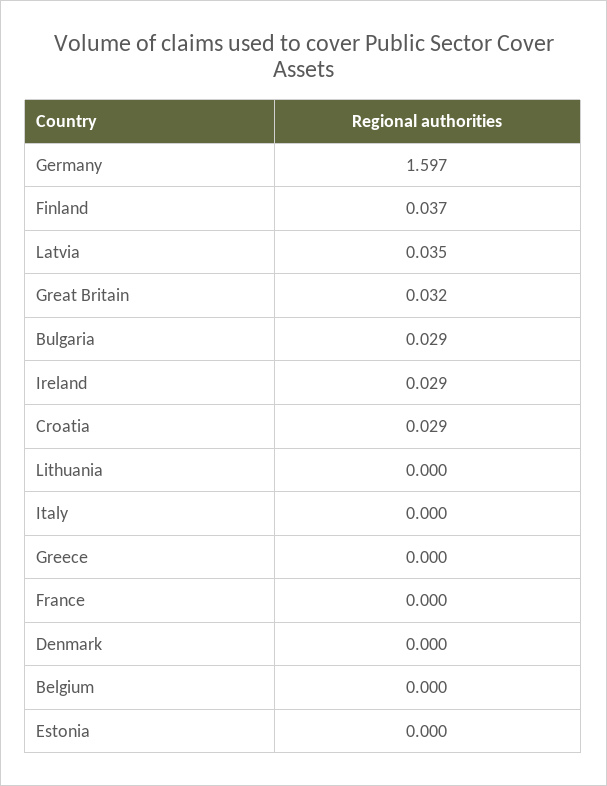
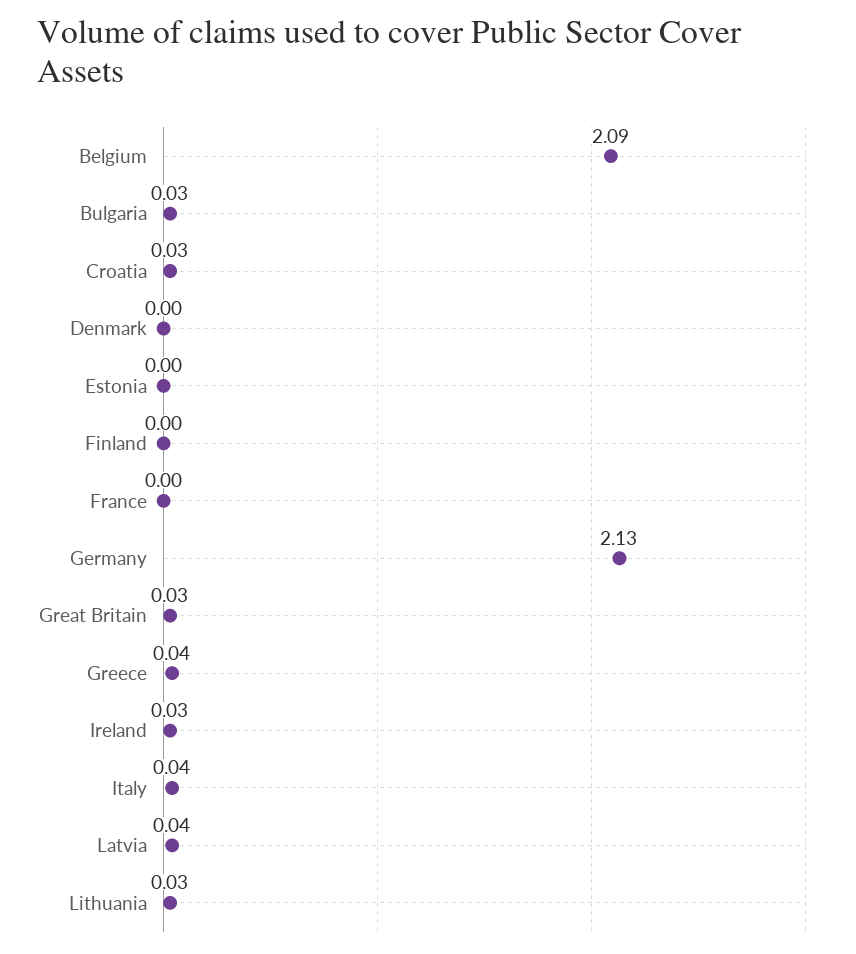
Germany: 1.597 -> 2.13
Finland: 0.037 -> 0
Lithuania: 0 -> 0.03
Italy: 0 -> 0.04
Greece: 0 -> 0.04
Belgium: 0 -> 2.09

